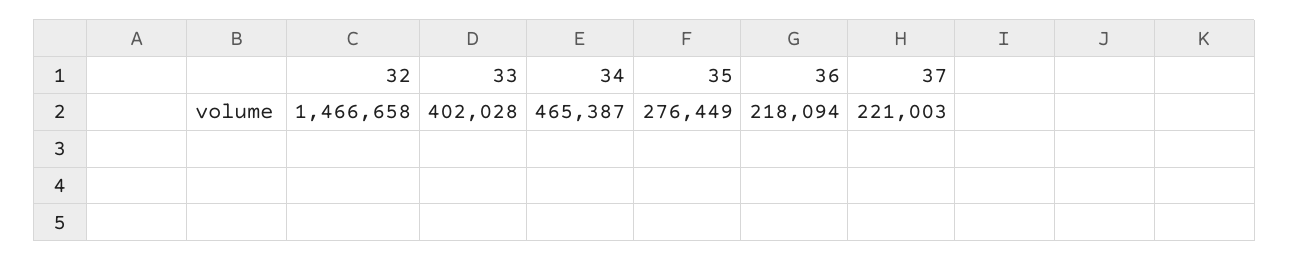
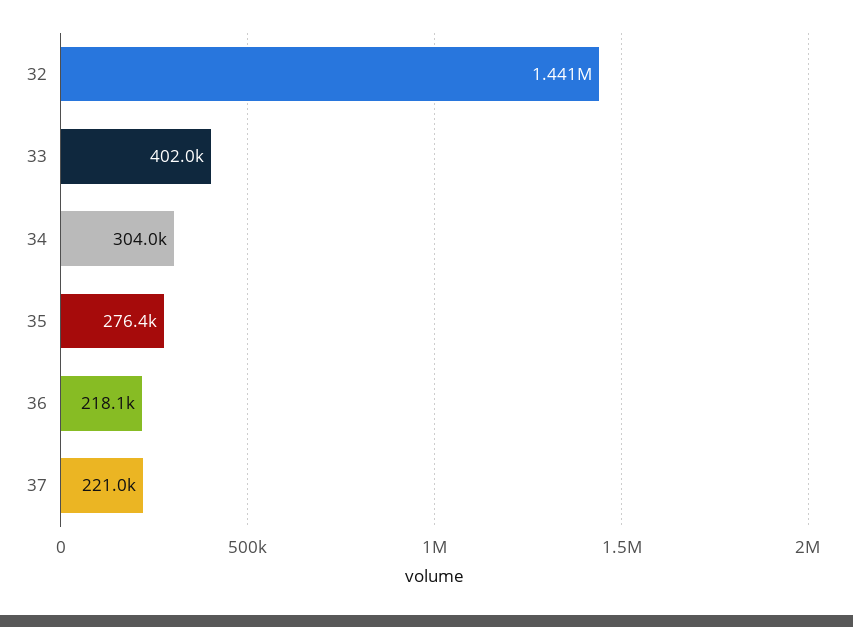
32: 1466658 -> 1441000
34: 465387 -> 304000

